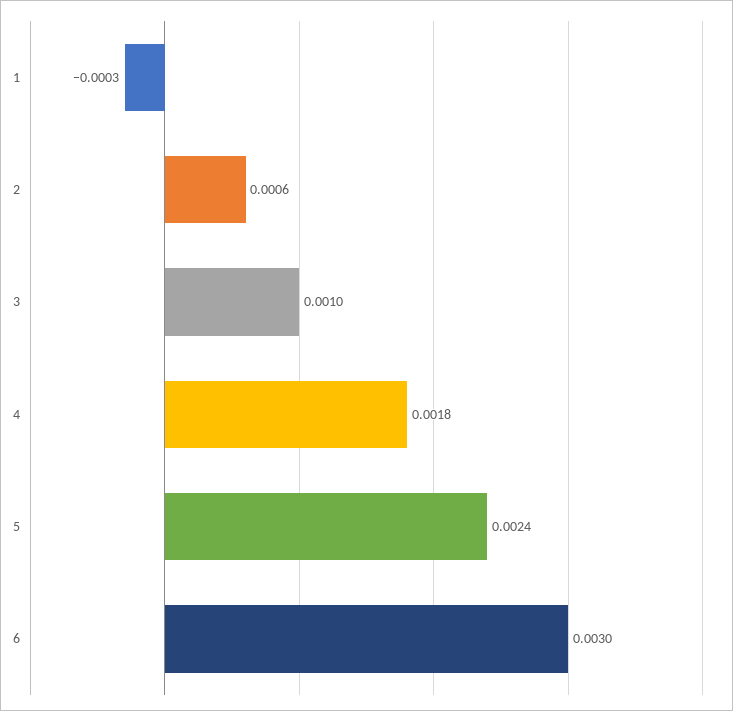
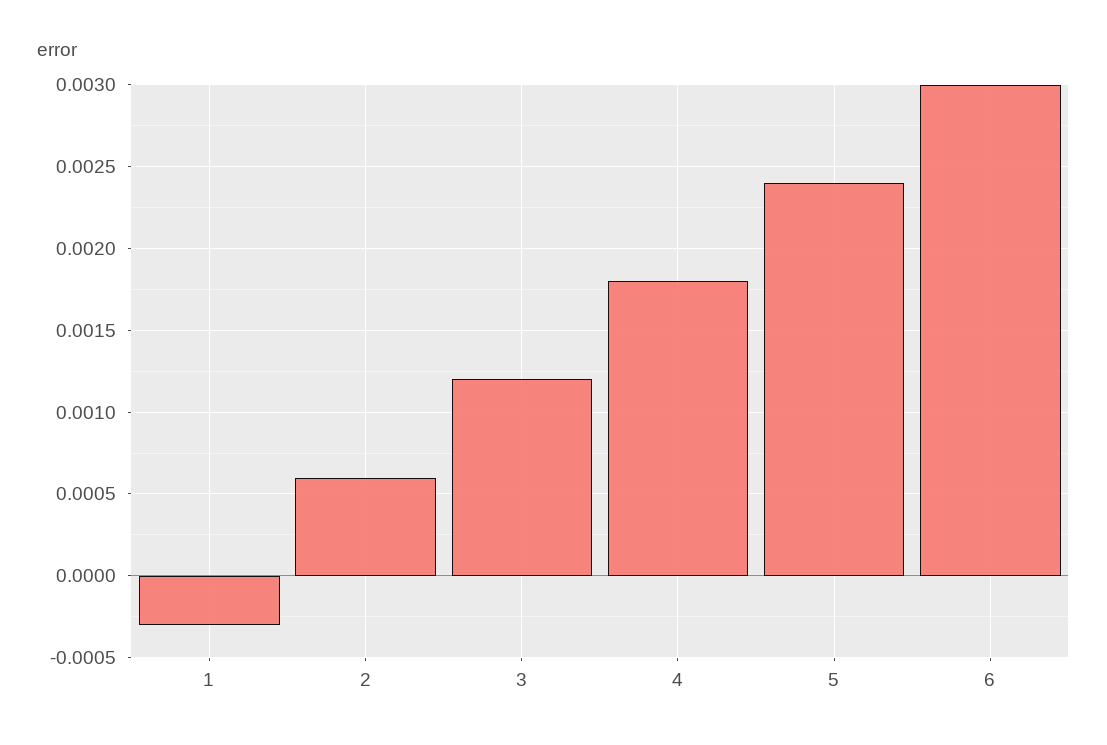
3: 0.001 -> 0.0012

